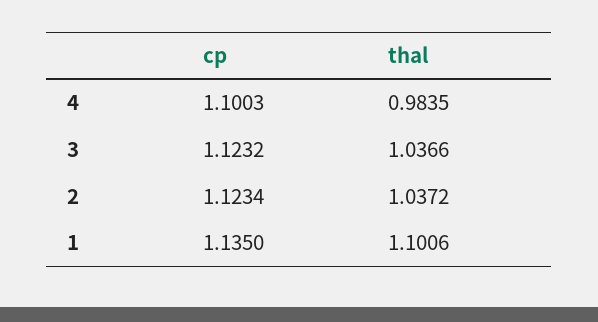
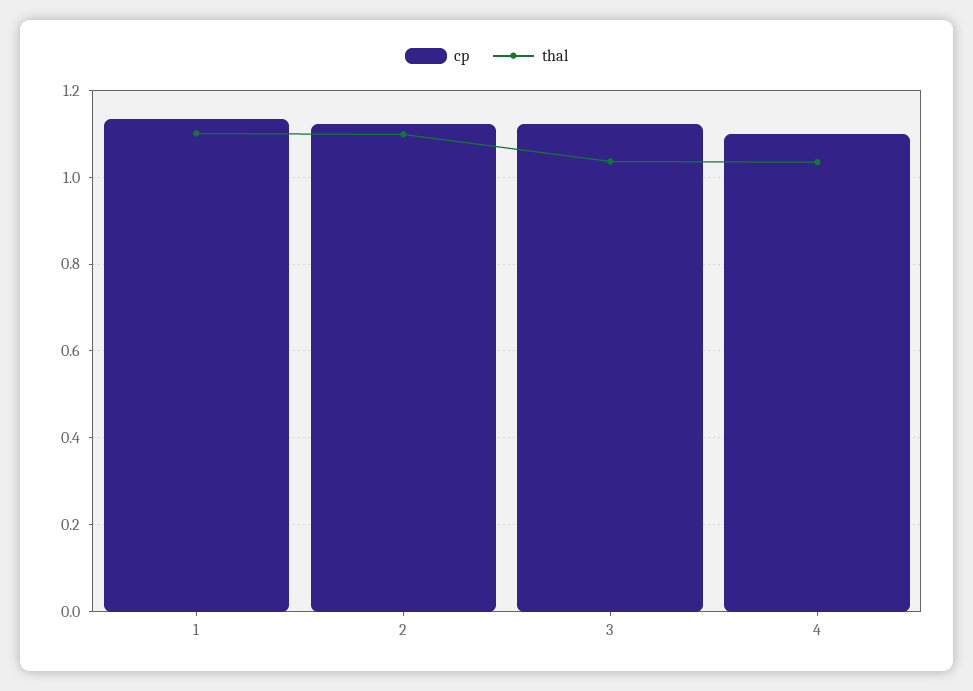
thal, 4: 0.9835 -> 1.04
thal, 2: 1.0372 -> 1.1

